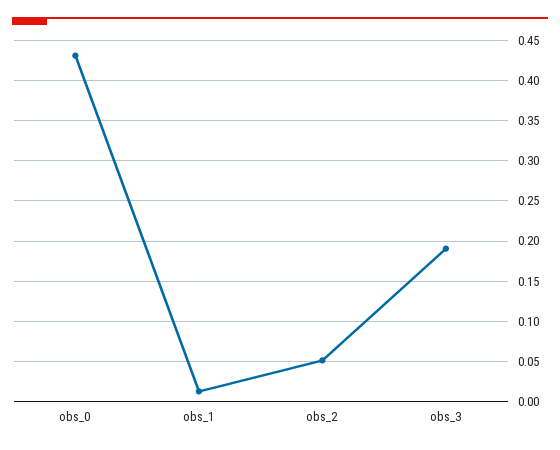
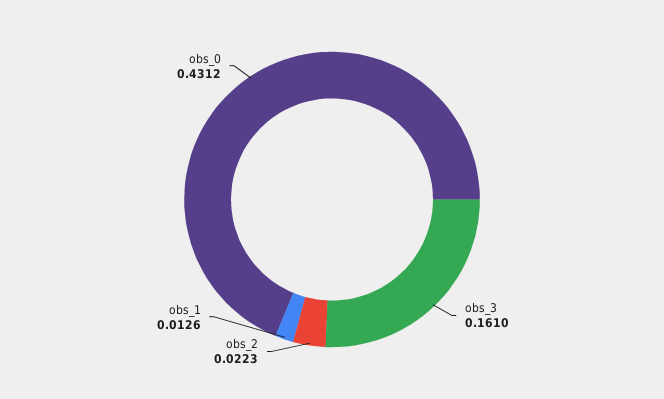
obs_2: 0.05 -> 0.0223
obs_3: 0.19 -> 0.161

